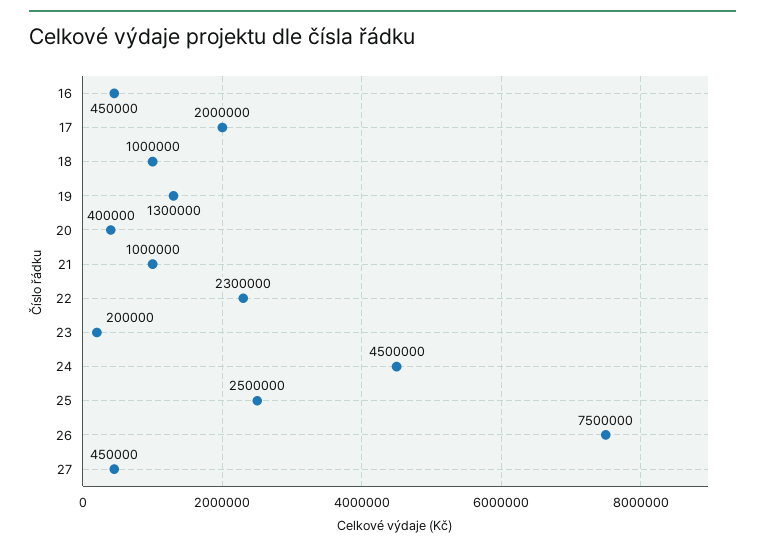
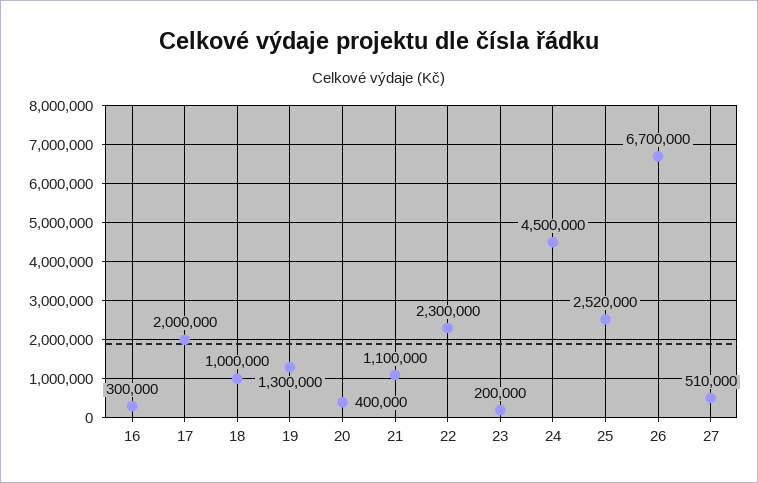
16: 450000 -> 300000
21: 1000000 -> 1100000
25: 2500000 -> 2520000
26: 7500000 -> 6700000
27: 450000 -> 510000

